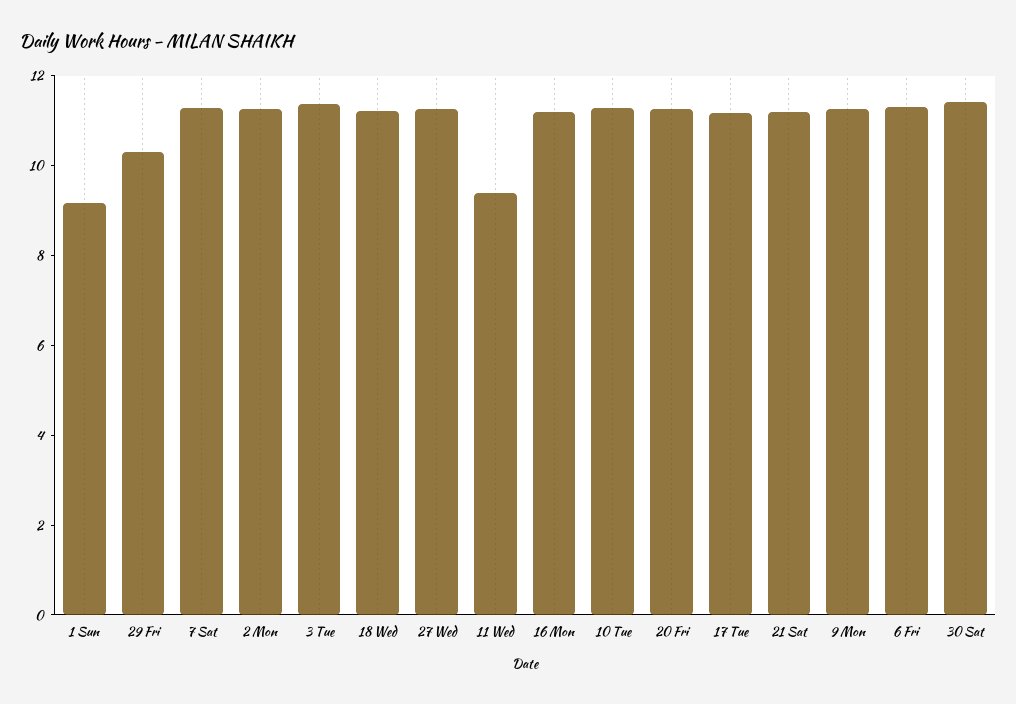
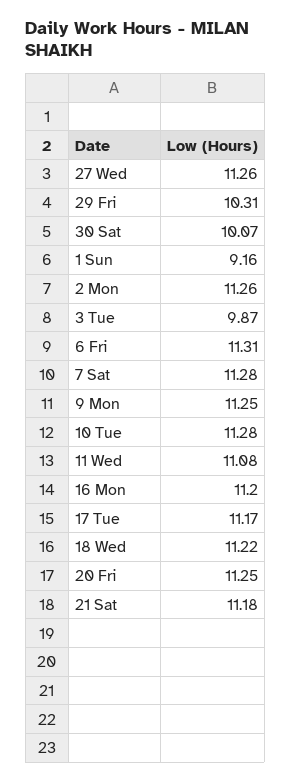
3 Tue: 11.5 -> 9.87
11 Wed: 9.5 -> 11.08
30 Sat: 11.5 -> 10.07

